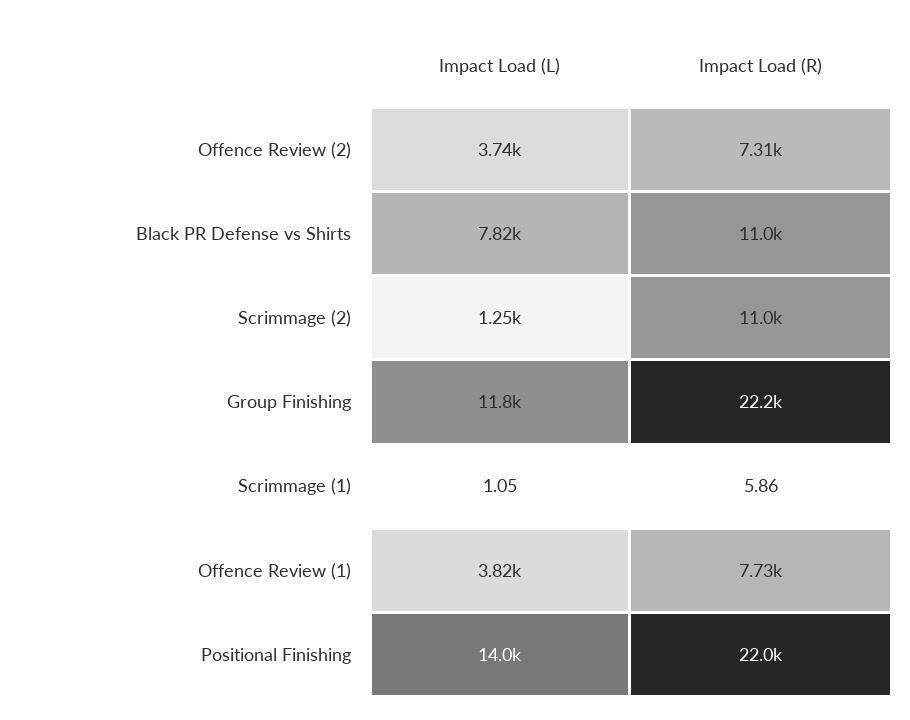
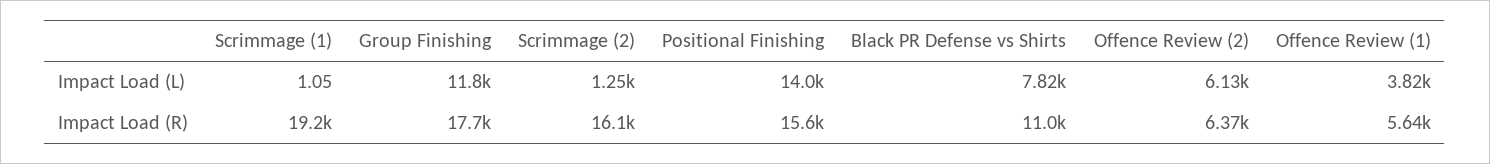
Impact Load (L), Offence Review (2): 3740 -> 6130
Impact Load (R), Offence Review (2): 7310 -> 6370
Impact Load (R), Scrimmage (2): 11000 -> 16100
Impact Load (R), Group Finishing: 22200 -> 17700
Impact Load (R), Scrimmage (1): 5.86 -> 19200
Impact Load (R), Offence Review (1): 7730 -> 5640
Impact Load (R), Positional Finishing: 22000 -> 15600

